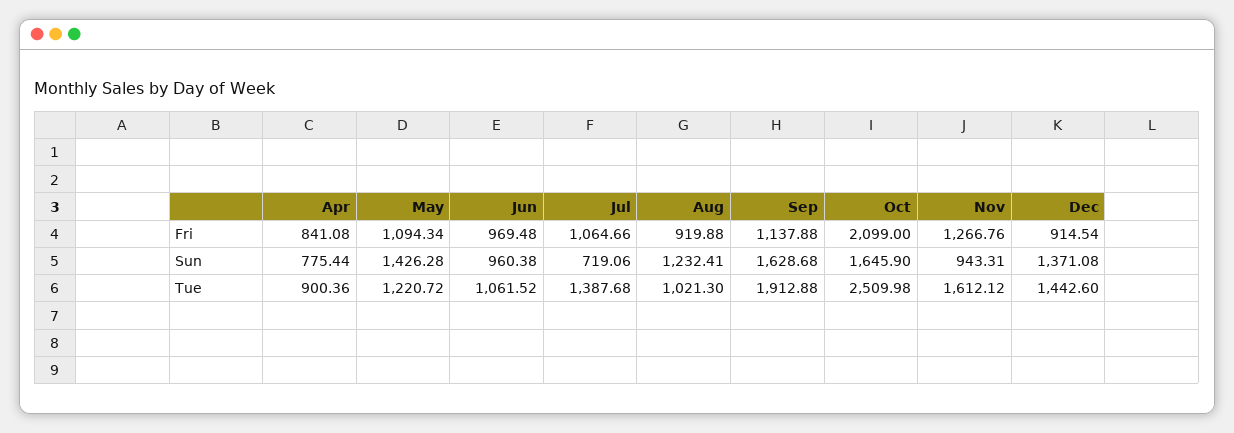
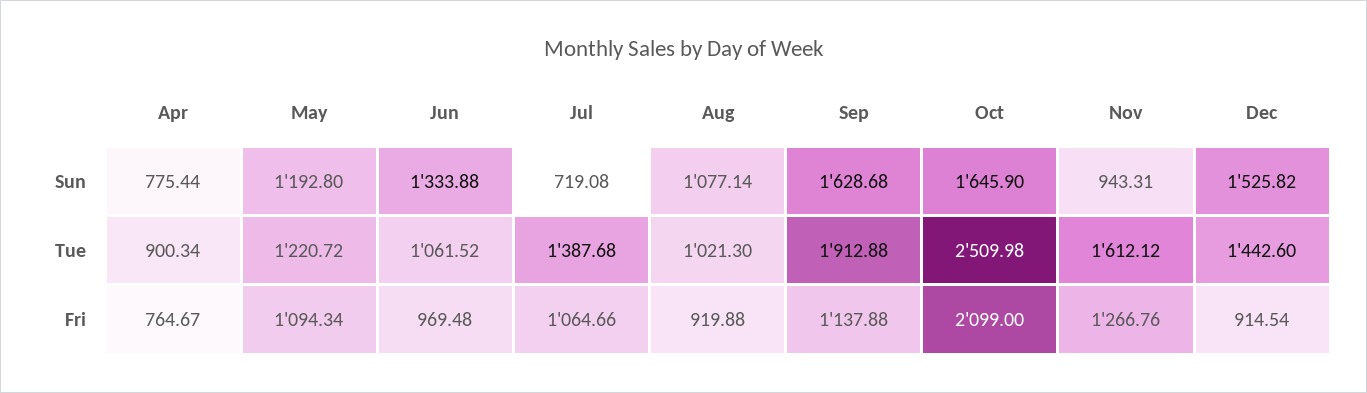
Apr, Fri: 841.08 -> 764.67
May, Sun: 1426.28 -> 1192.8
Jun, Sun: 960.38 -> 1333.88
Jul, Sun: 719.06 -> 719.08
Aug, Sun: 1232.41 -> 1077.14
Dec, Sun: 1371.08 -> 1525.82
Apr, Tue: 900.36 -> 900.34

